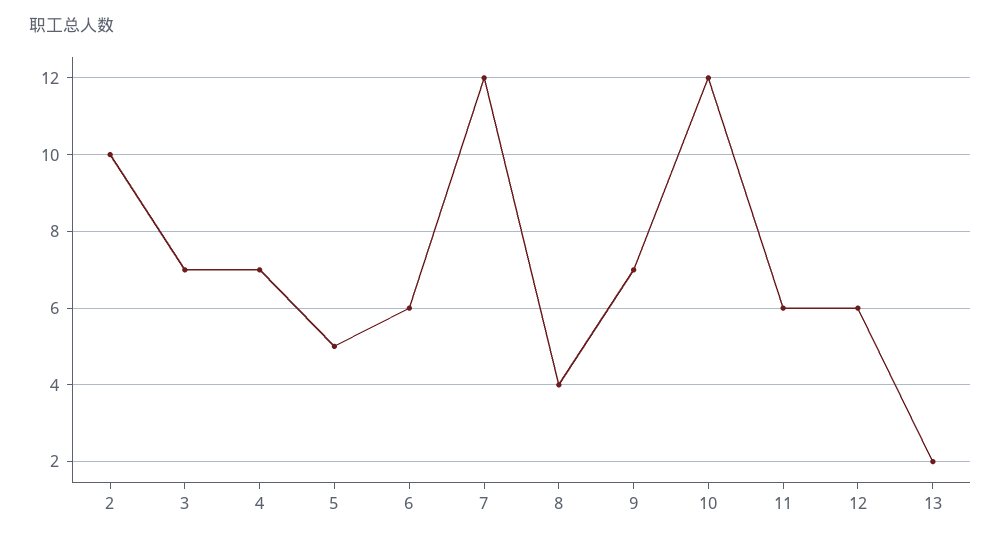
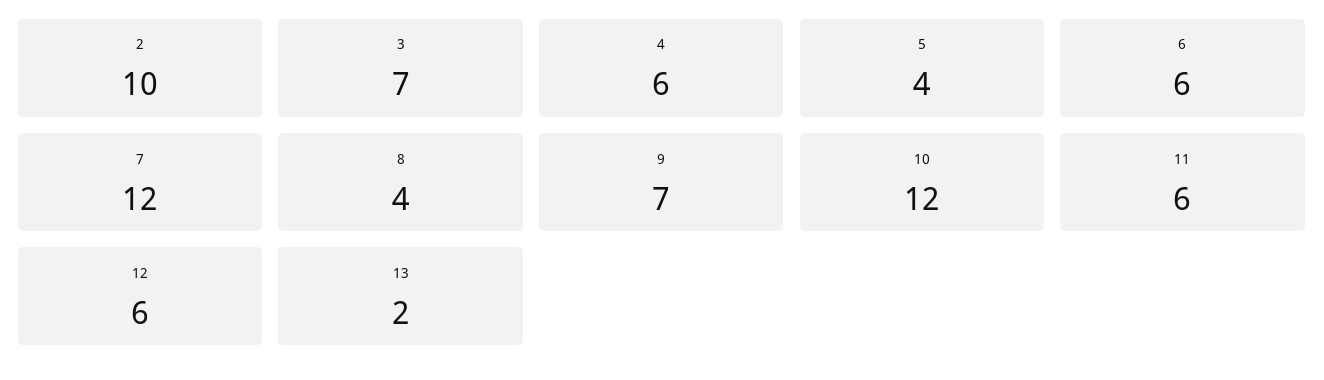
4: 7 -> 6
5: 5 -> 4

